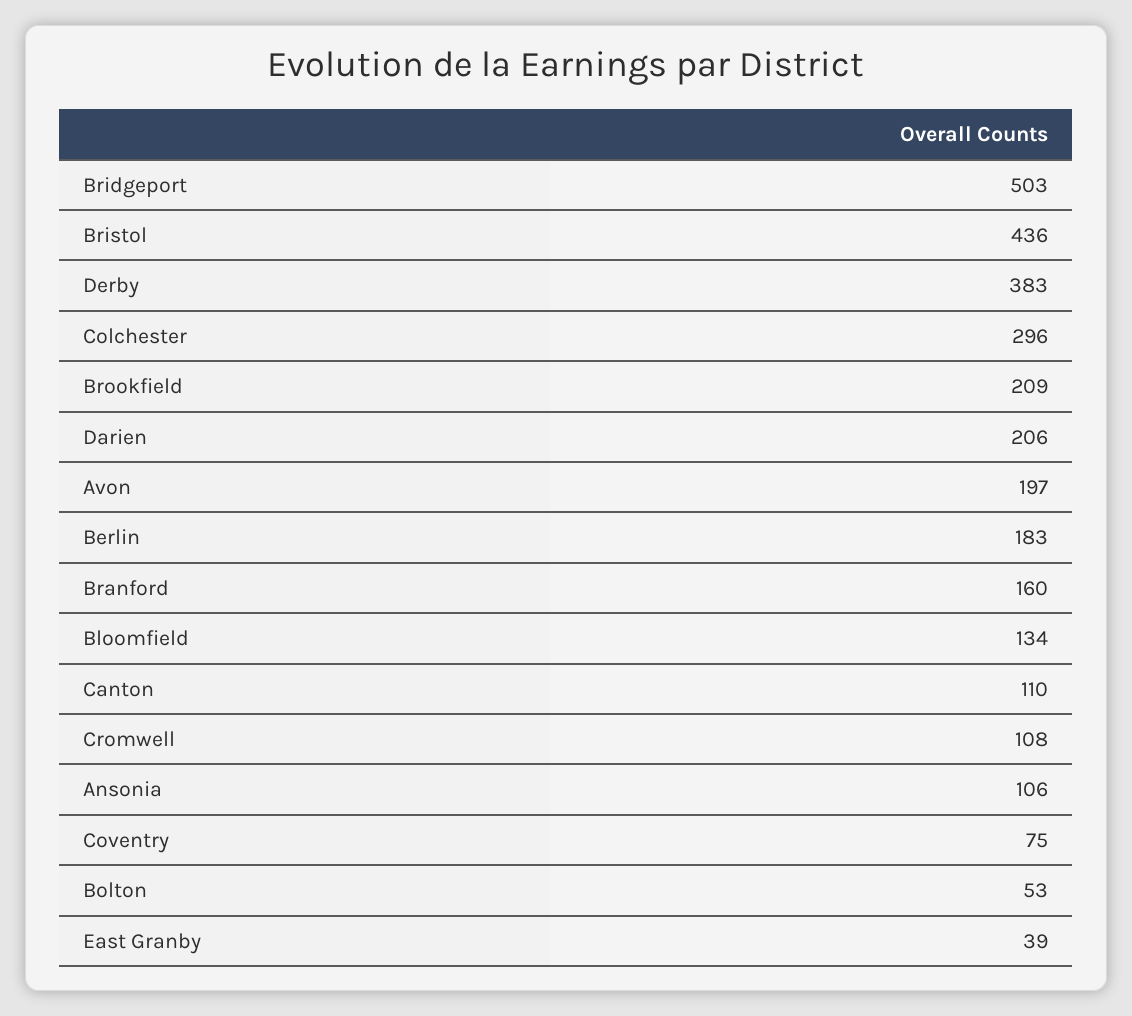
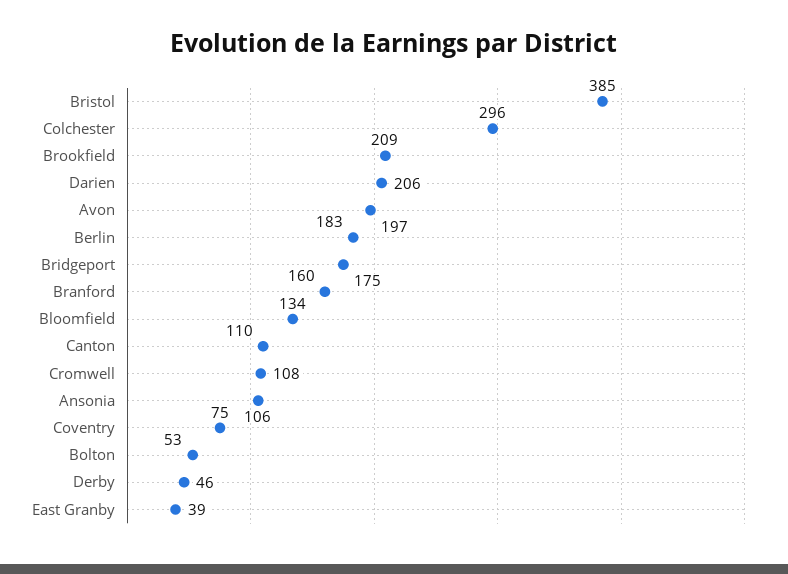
Bridgeport: 503 -> 175
Bristol: 436 -> 385
Derby: 383 -> 46

